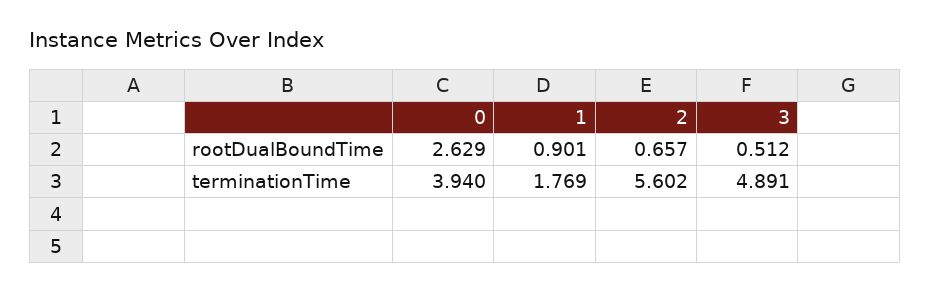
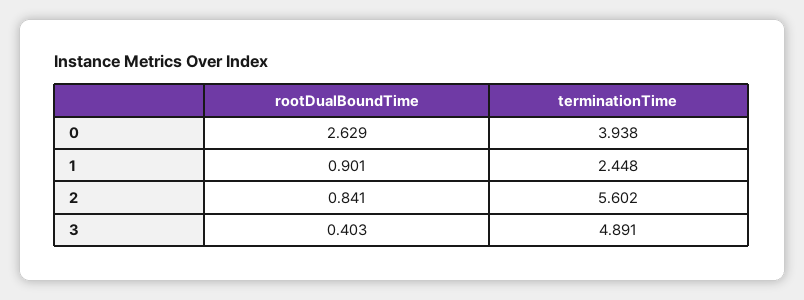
2, rootDualBoundTime: 0.657 -> 0.841
3, rootDualBoundTime: 0.512 -> 0.403
0, terminationTime: 3.94 -> 3.938
1, terminationTime: 1.769 -> 2.448

